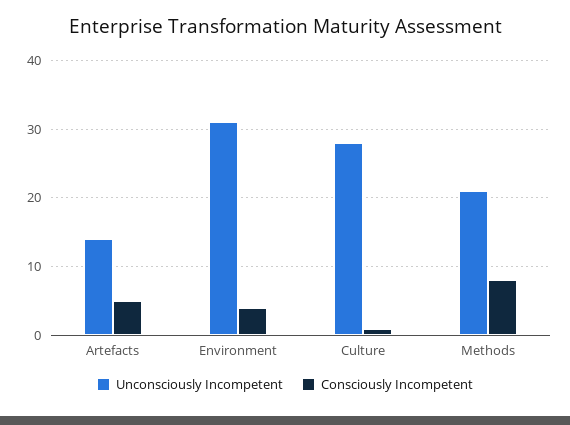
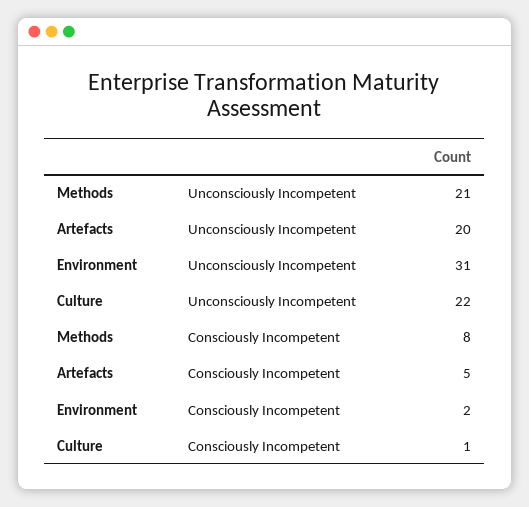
Unconsciously Incompetent, Artefacts: 14 -> 20
Consciously Incompetent, Environment: 4 -> 2
Unconsciously Incompetent, Culture: 28 -> 22

